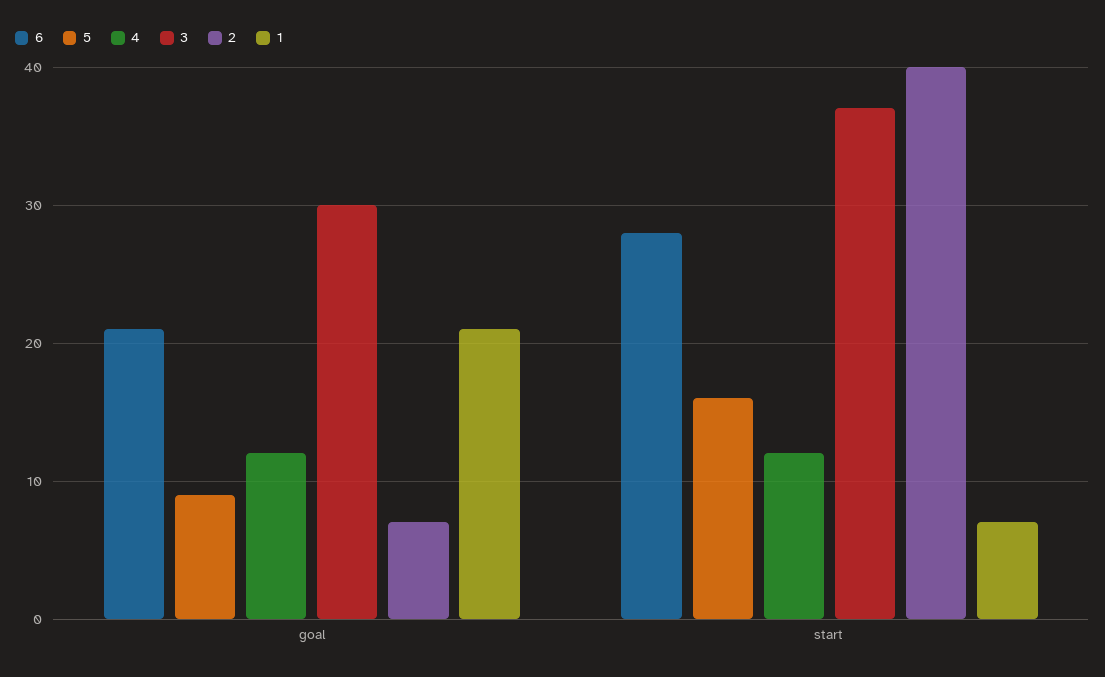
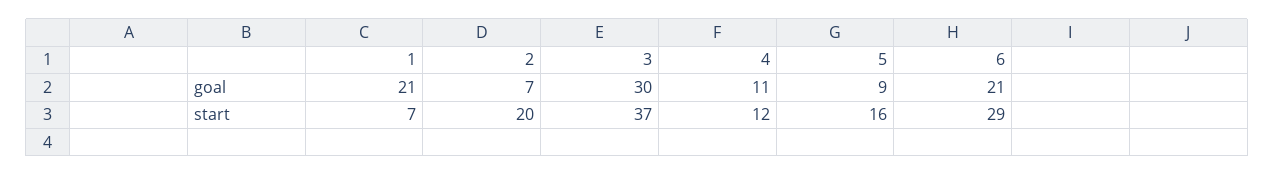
4, goal: 12 -> 11
6, start: 28 -> 29
2, start: 40 -> 20

